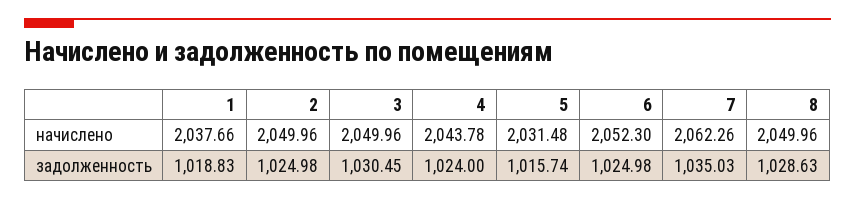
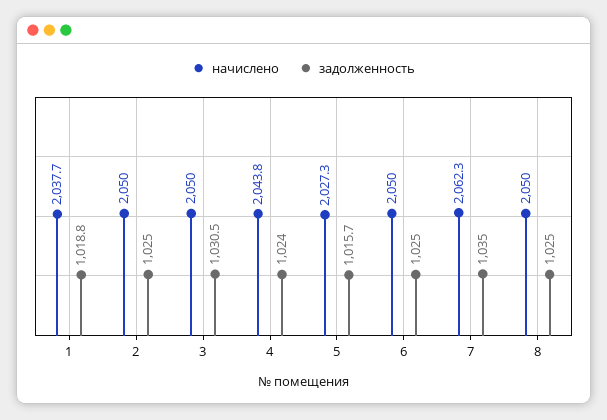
начислено, 5: 2031.48 -> 2027.3
начислено, 6: 2052.3 -> 2050
задолженность, 8: 1028.63 -> 1025

